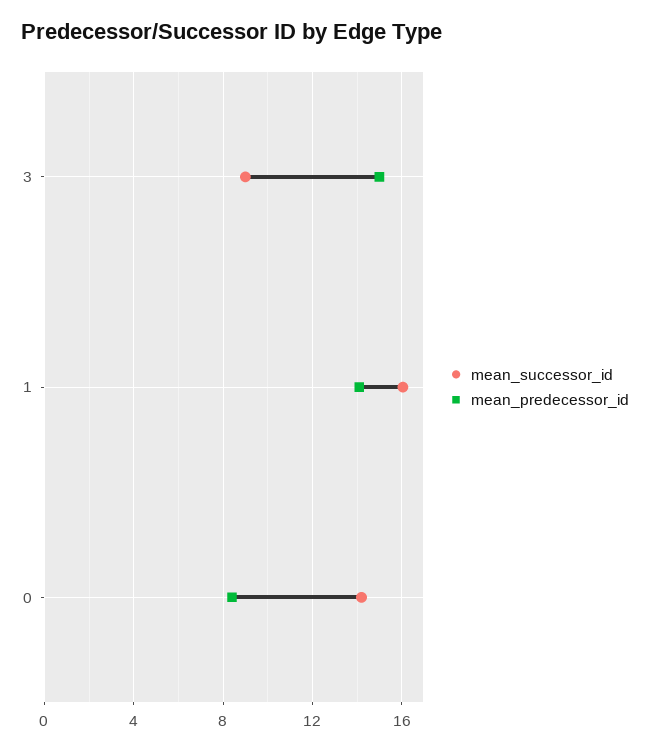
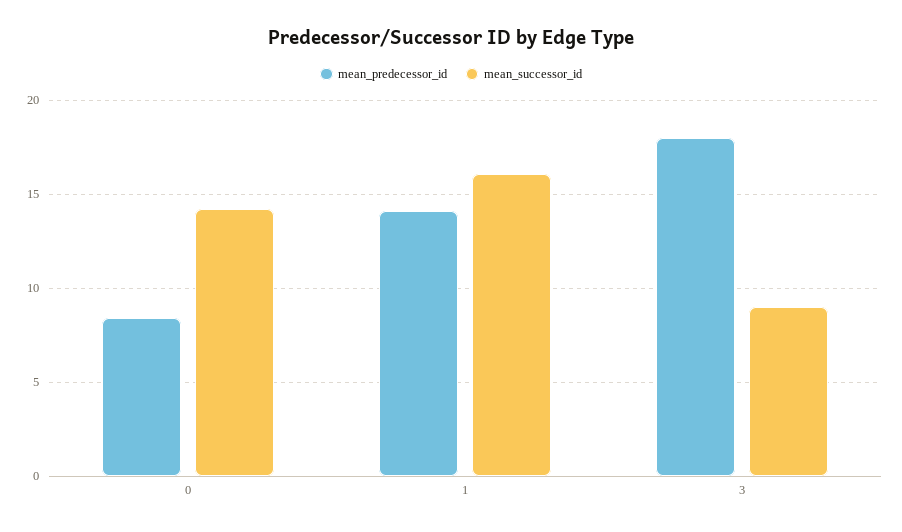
mean_predecessor_id, 3: 15 -> 18

